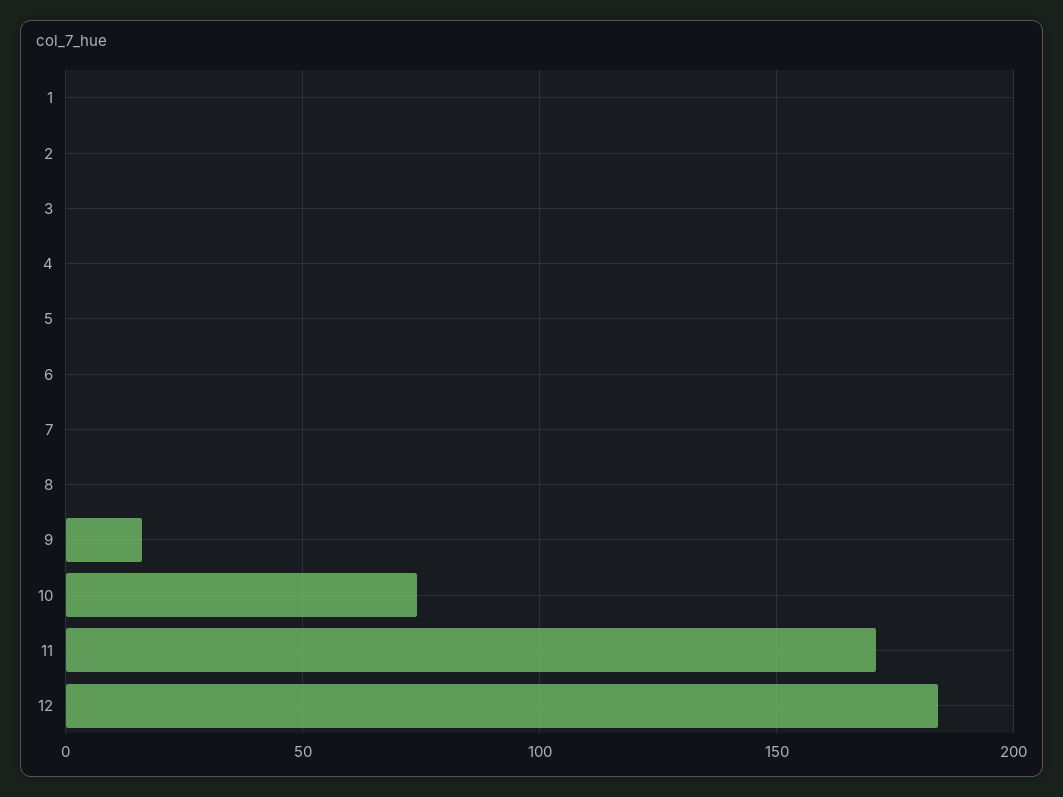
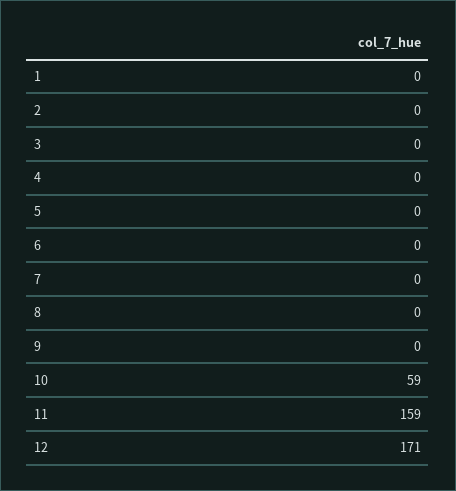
9: 15 -> 0
10: 75 -> 59
11: 170 -> 159
12: 185 -> 171

